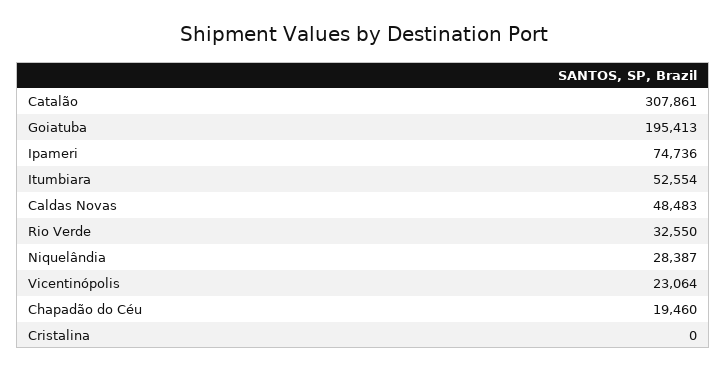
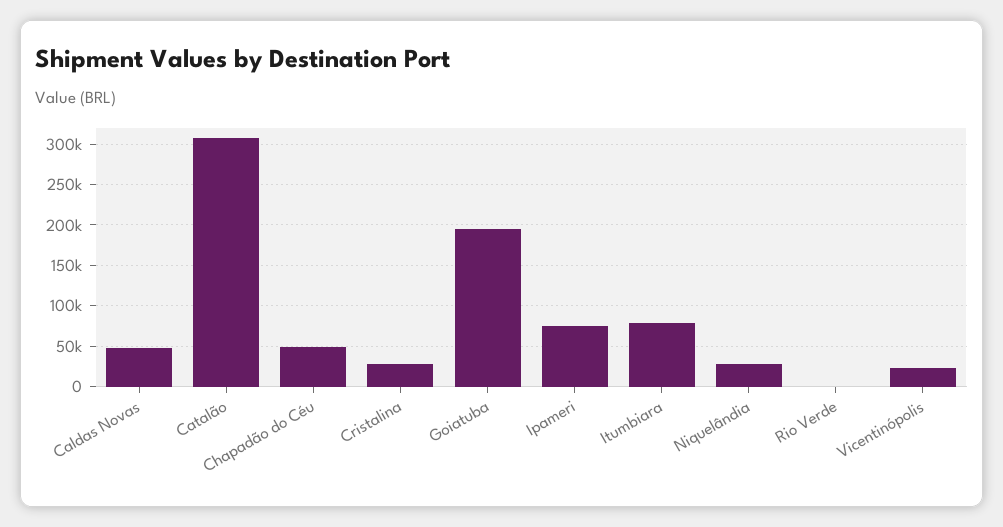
Itumbiara: 52554 -> 80000
Rio Verde: 32550 -> 0
Chapadão do Céu: 19460 -> 50000
Cristalina: 0 -> 30000

